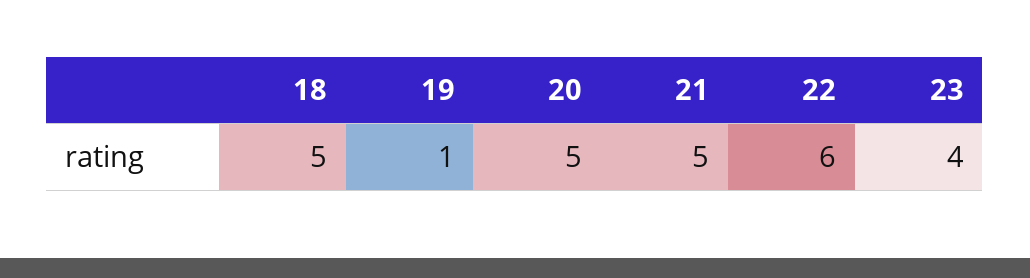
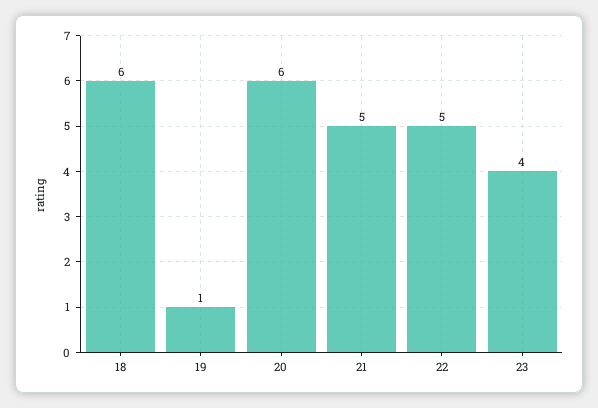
18: 5 -> 6
20: 5 -> 6
22: 6 -> 5

